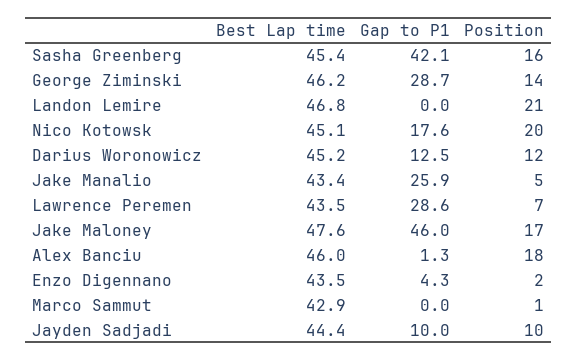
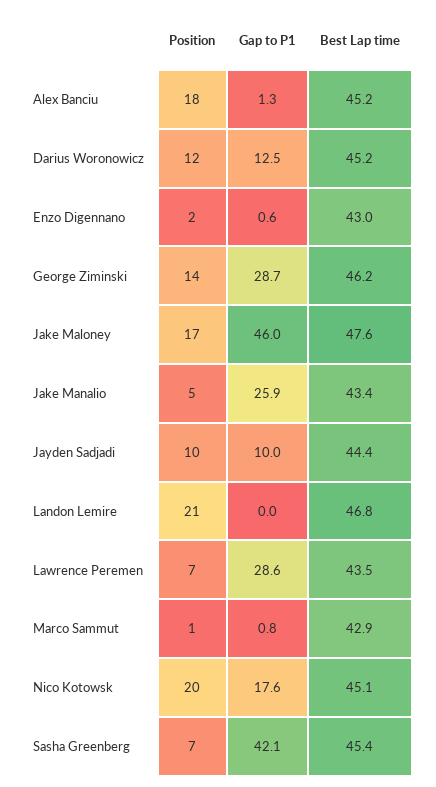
Position, Sasha Greenberg: 16 -> 7
Best Lap time, Alex Banciu: 46 -> 45.2
Best Lap time, Enzo Digennano: 43.5 -> 43
Gap to P1, Enzo Digennano: 4.3 -> 0.6
Gap to P1, Marco Sammut: 0 -> 0.8

